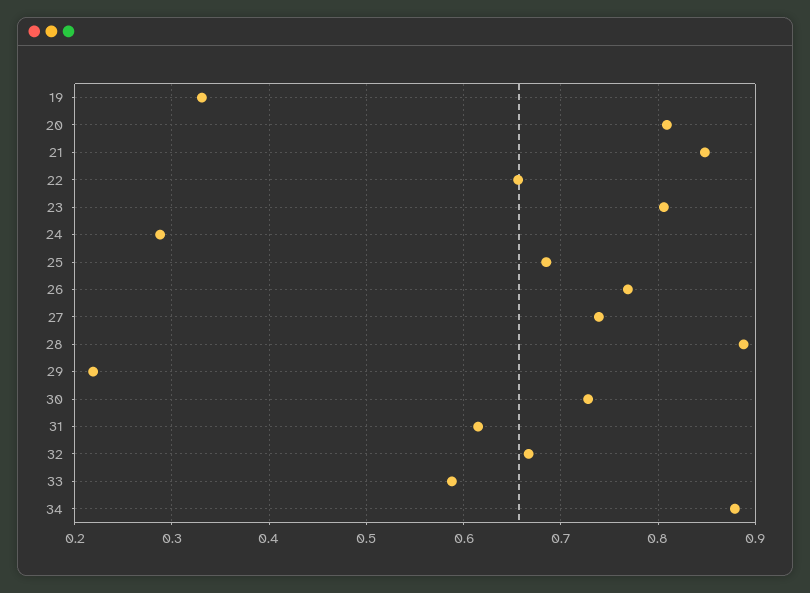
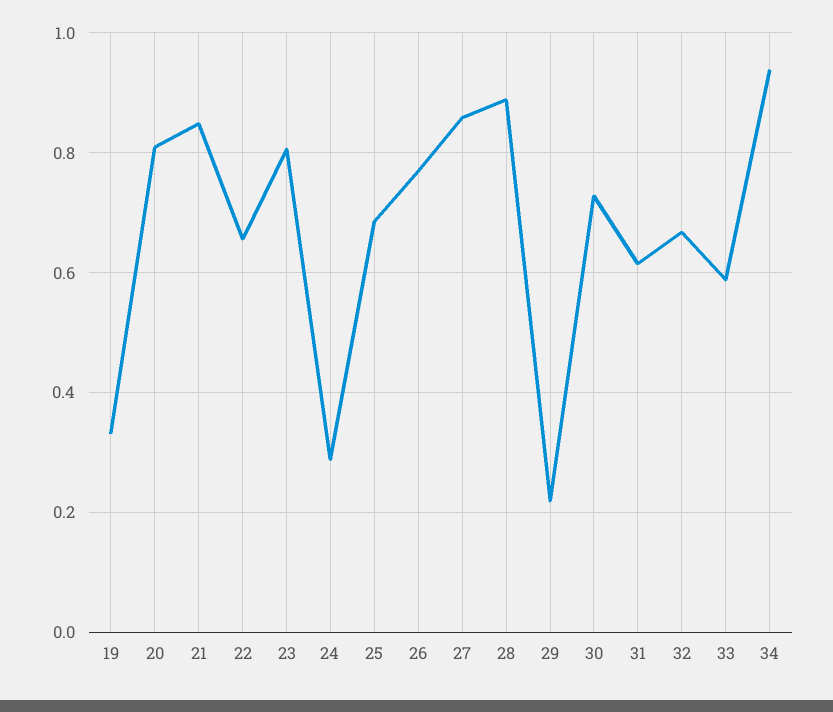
27: 0.74 -> 0.86
34: 0.88 -> 0.94

